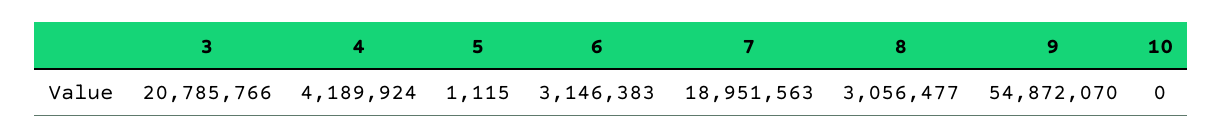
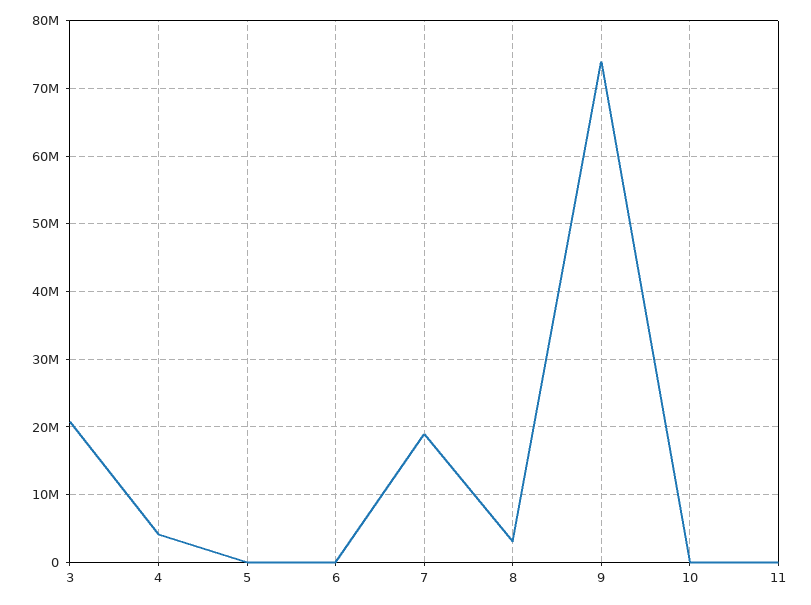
6: 3146383 -> 0
9: 54872070 -> 74000000
11: none -> 0

